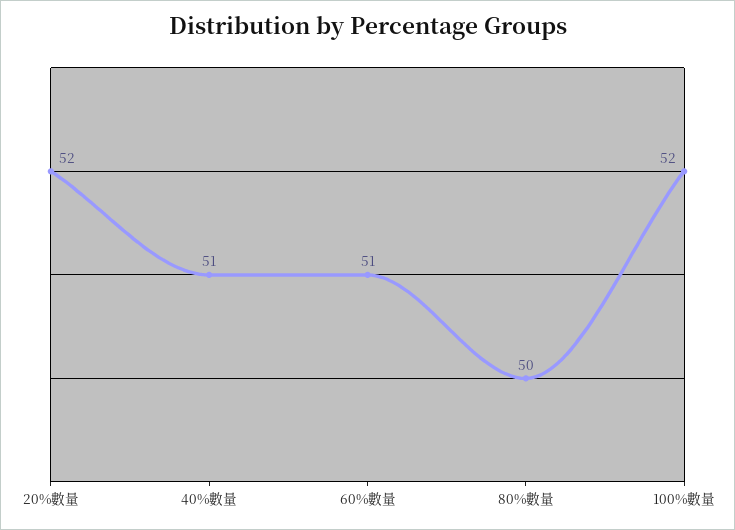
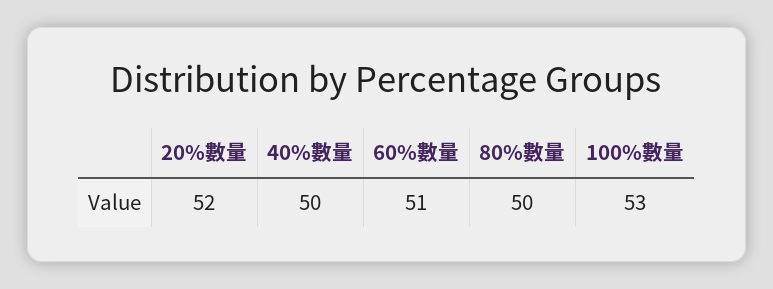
40%數量: 51 -> 50
100%數量: 52 -> 53

